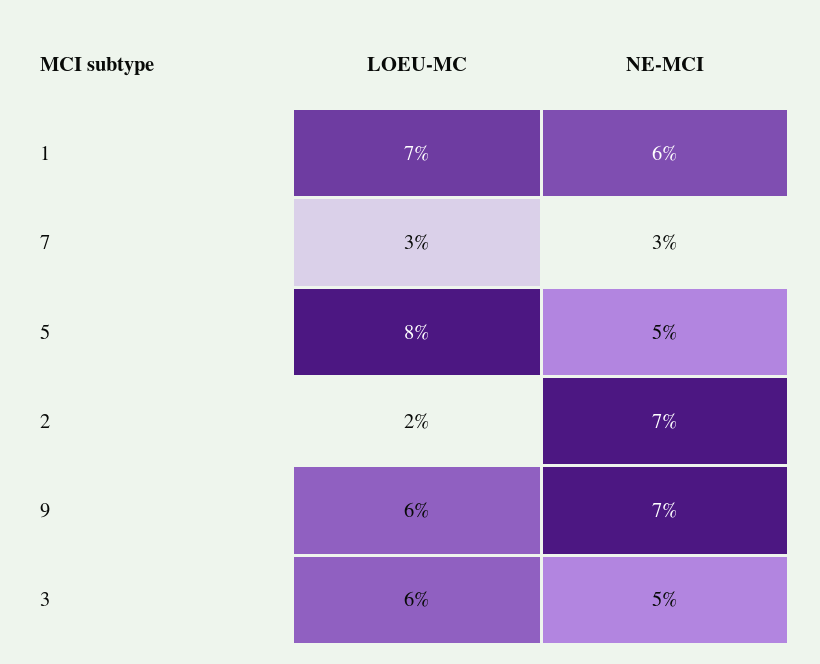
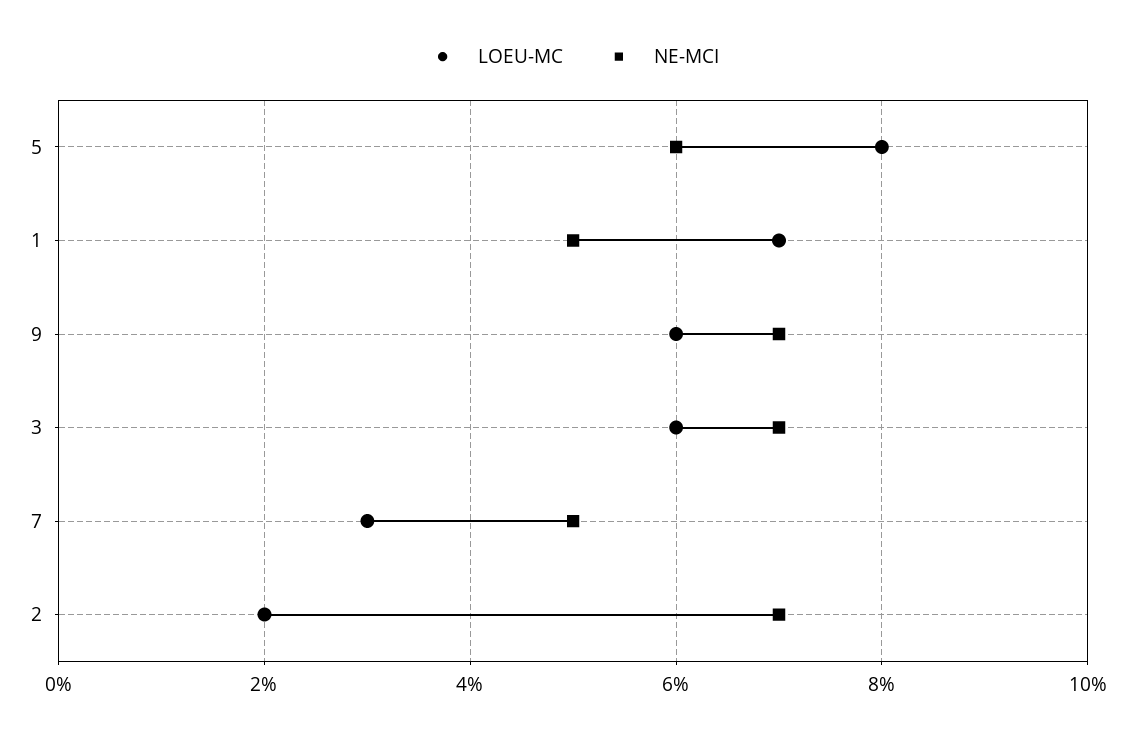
NE-MCI, 1: 6 -> 5
NE-MCI, 7: 3 -> 5
NE-MCI, 5: 5 -> 6
NE-MCI, 3: 5 -> 7

